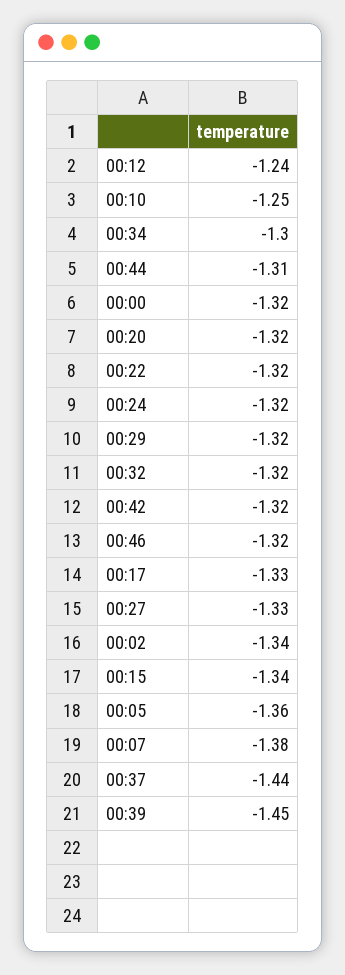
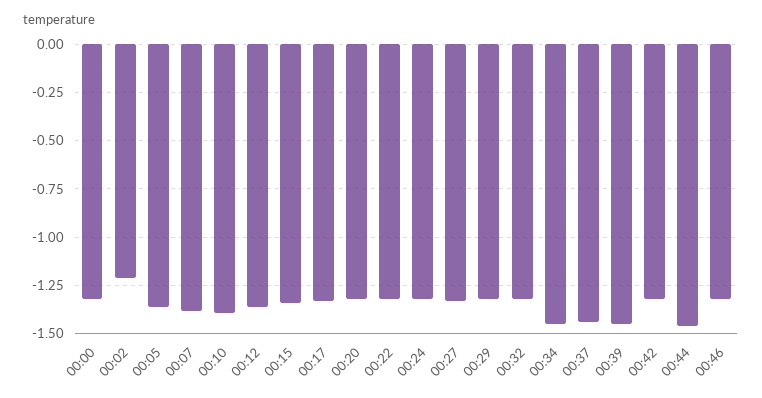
00:12: -1.24 -> -1.35
00:10: -1.25 -> -1.4
00:34: -1.3 -> -1.45
00:44: -1.31 -> -1.45
00:02: -1.34 -> -1.2

